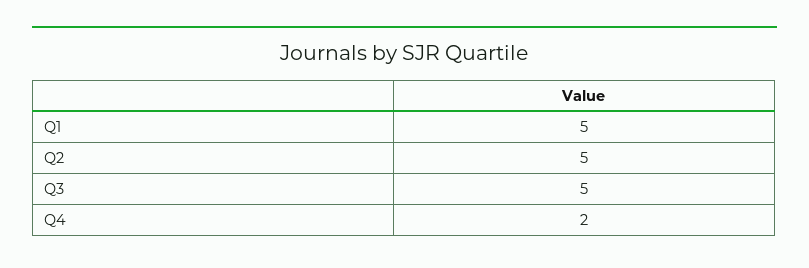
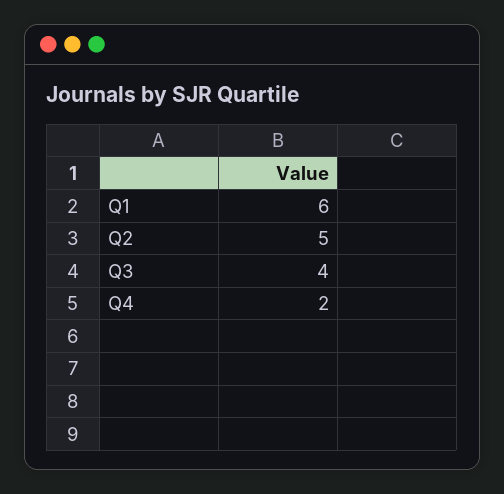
Q1: 5 -> 6
Q3: 5 -> 4

